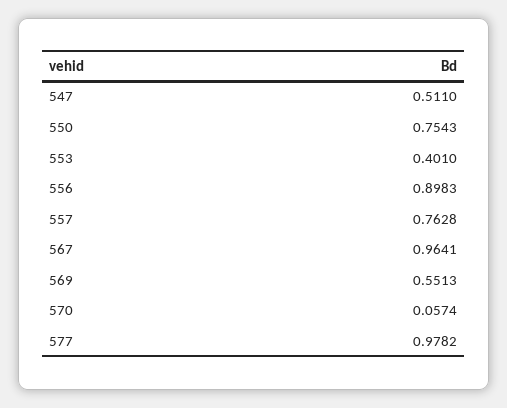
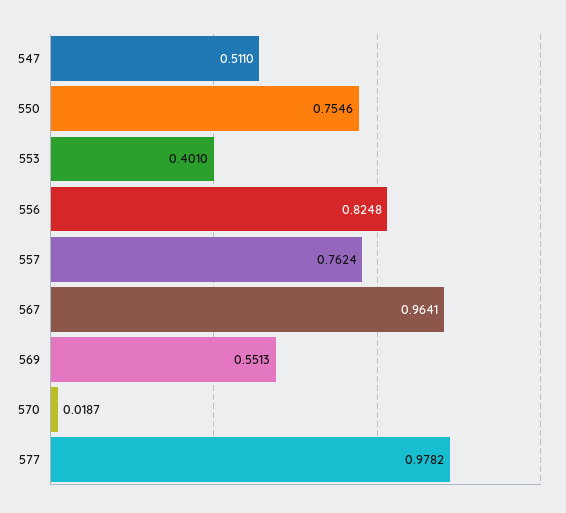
550: 0.7543 -> 0.7546
556: 0.8983 -> 0.8248
557: 0.7628 -> 0.7624
570: 0.0574 -> 0.0187

